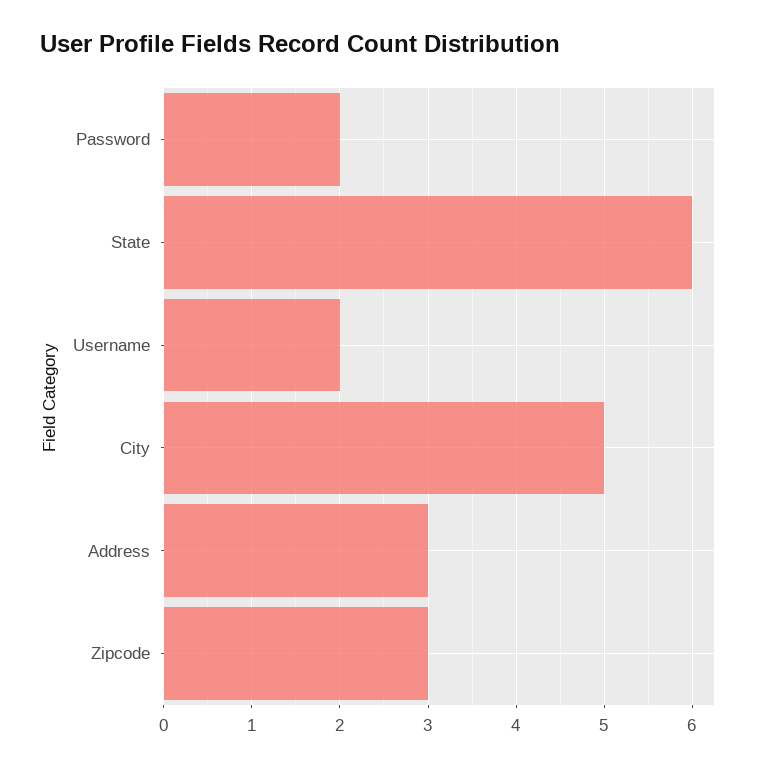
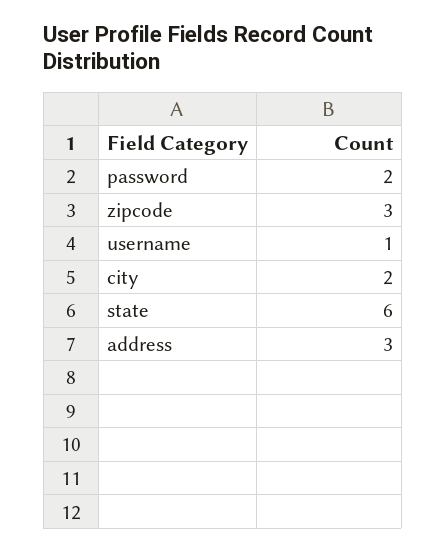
Username: 2 -> 1
City: 5 -> 2

